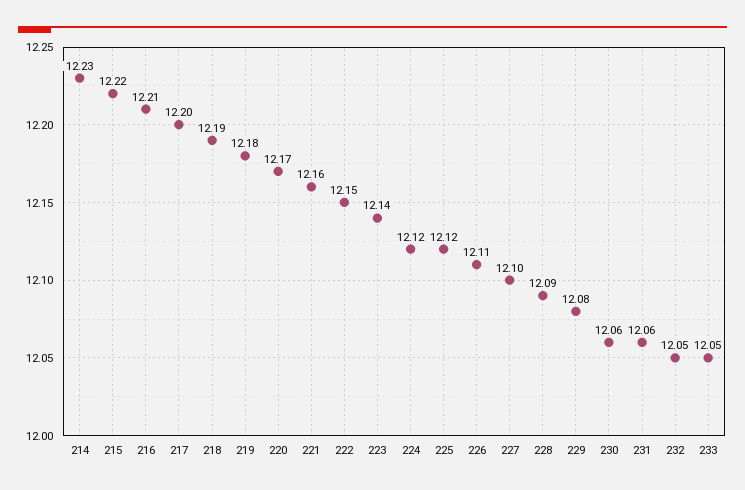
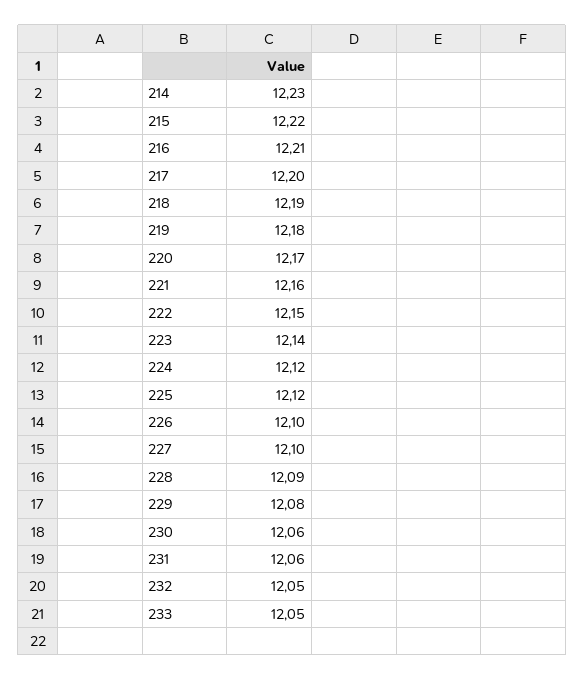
226: 12.11 -> 12.1

